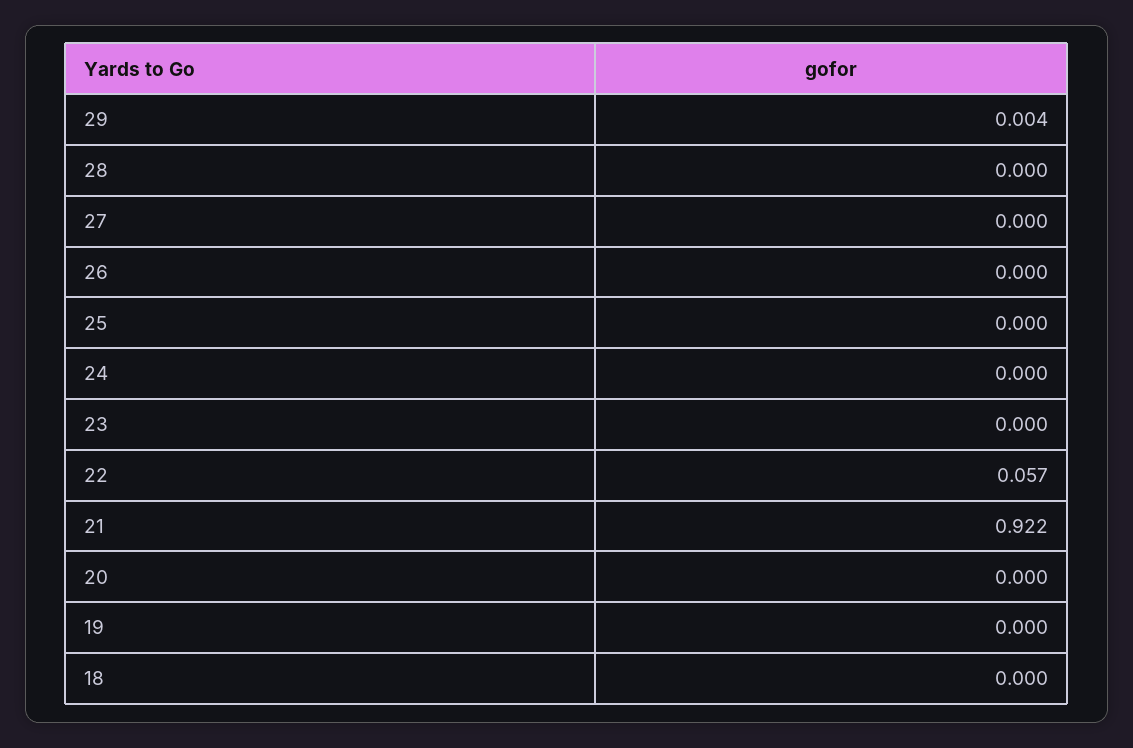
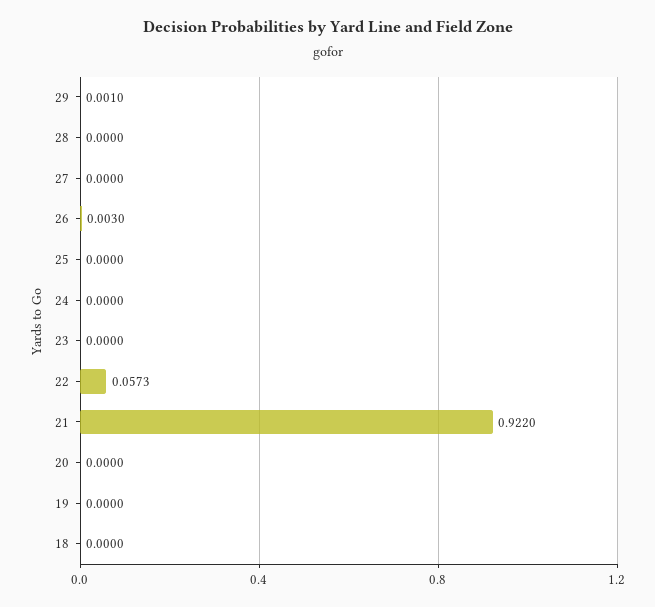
29: 0.004 -> 0.001
26: 0 -> 0.003

